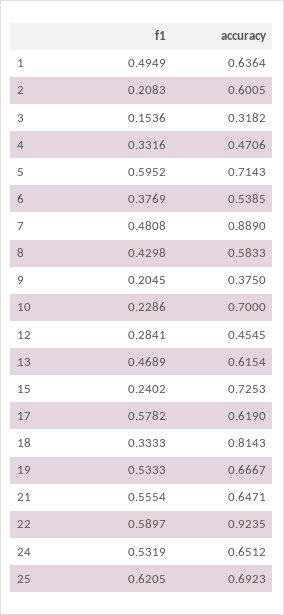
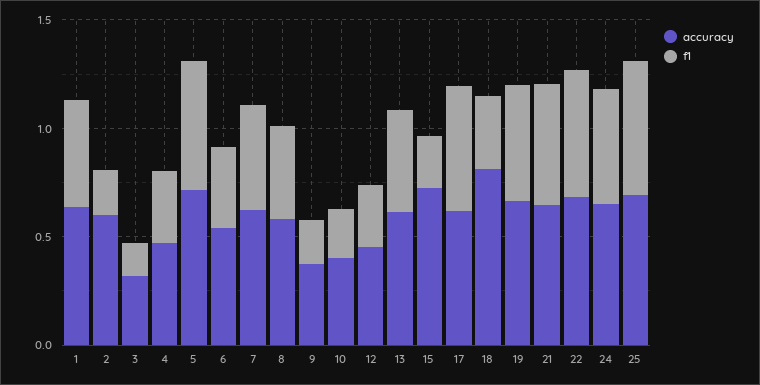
accuracy, 7: 0.889 -> 0.6
accuracy, 10: 0.7 -> 0.4
accuracy, 22: 0.9235 -> 0.7

